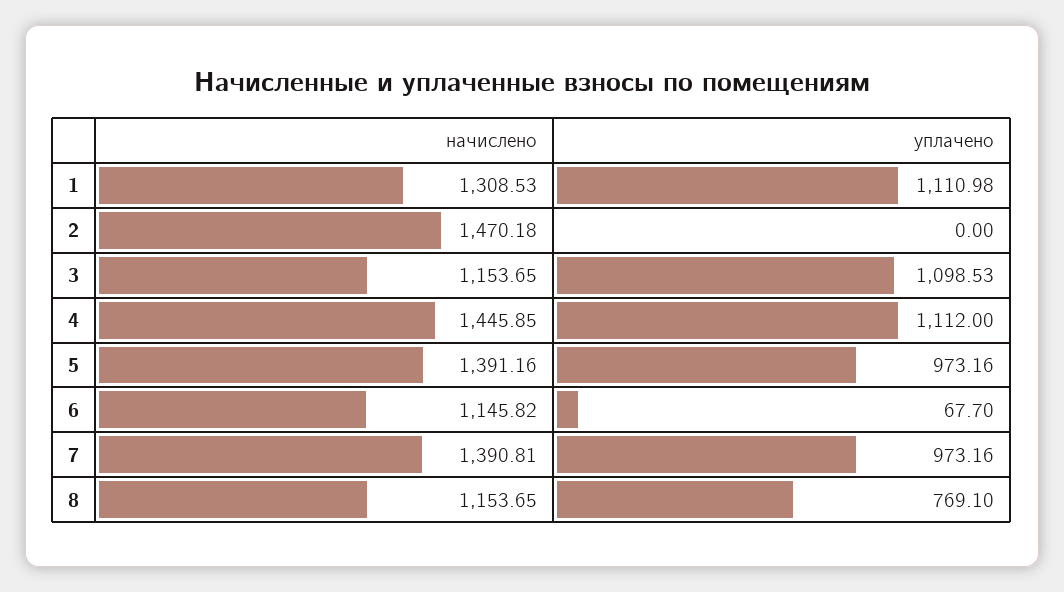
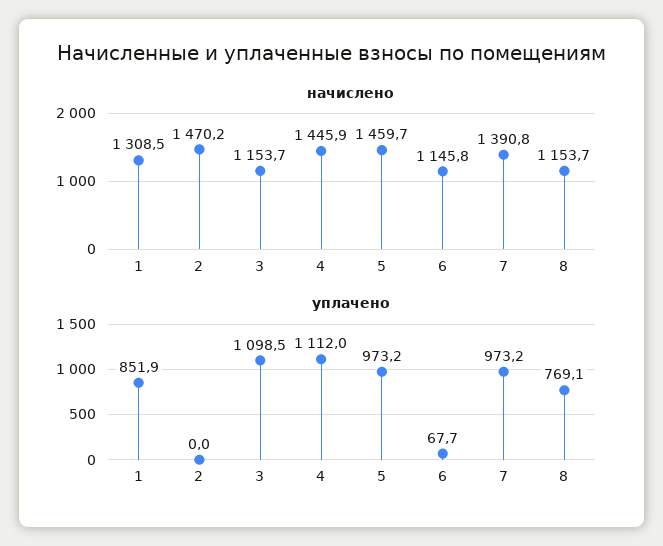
уплачено, 1: 1110.98 -> 851.9
начислено, 5: 1391.16 -> 1459.7

